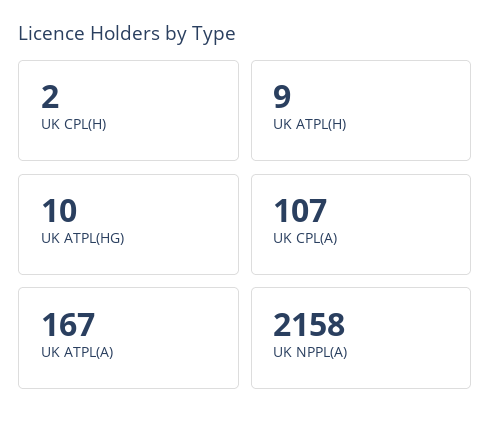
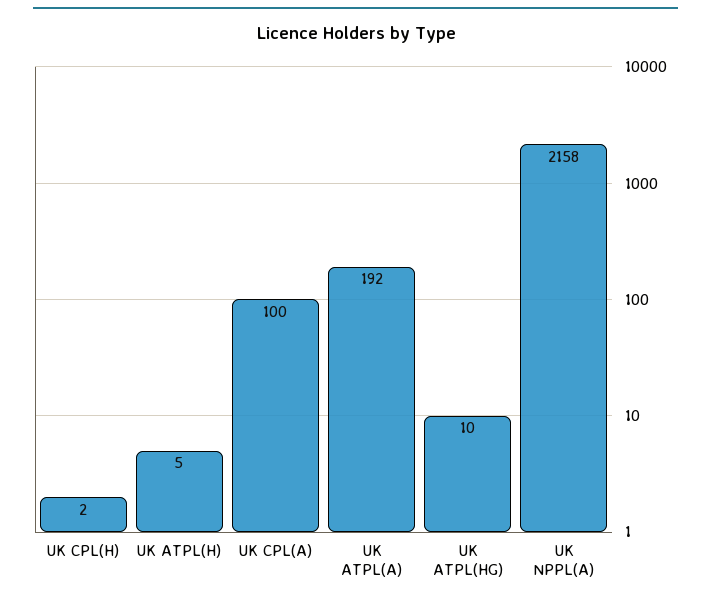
UK ATPL(H): 9 -> 5
UK CPL(A): 107 -> 100
UK ATPL(A): 167 -> 192

